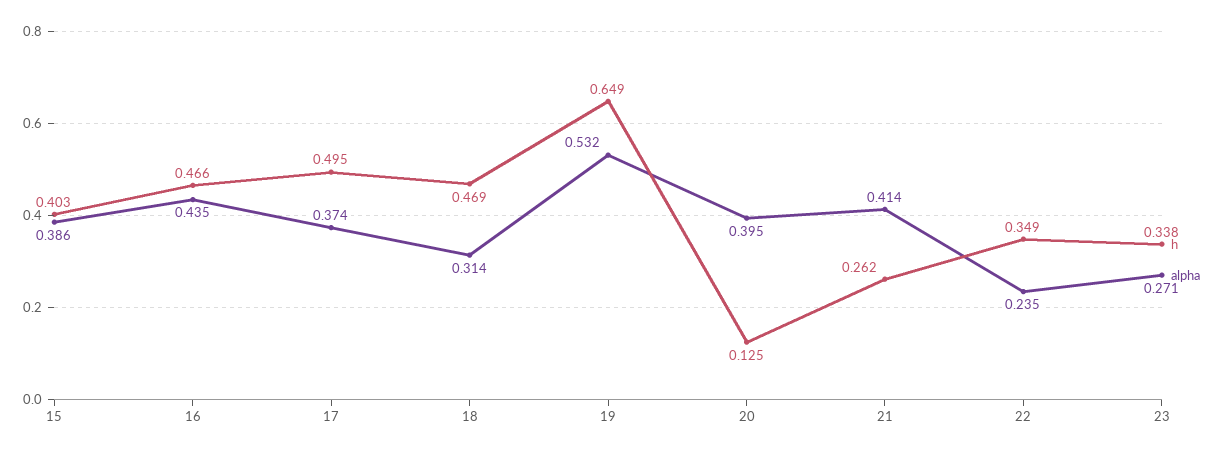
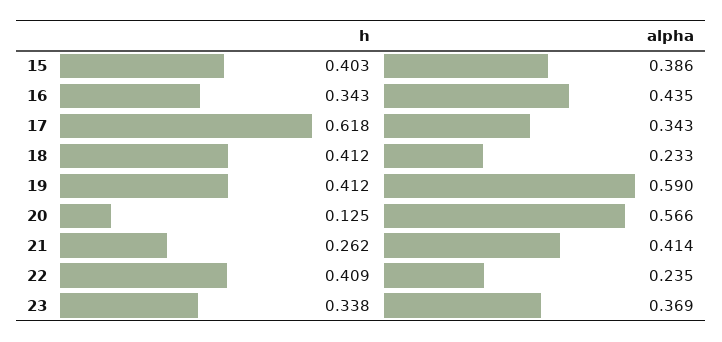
h, 16: 0.466 -> 0.343
h, 17: 0.495 -> 0.618
alpha, 17: 0.374 -> 0.343
h, 18: 0.469 -> 0.412
alpha, 18: 0.314 -> 0.233
h, 19: 0.649 -> 0.412
alpha, 19: 0.532 -> 0.59
alpha, 20: 0.395 -> 0.566
h, 22: 0.349 -> 0.409
alpha, 23: 0.271 -> 0.369

